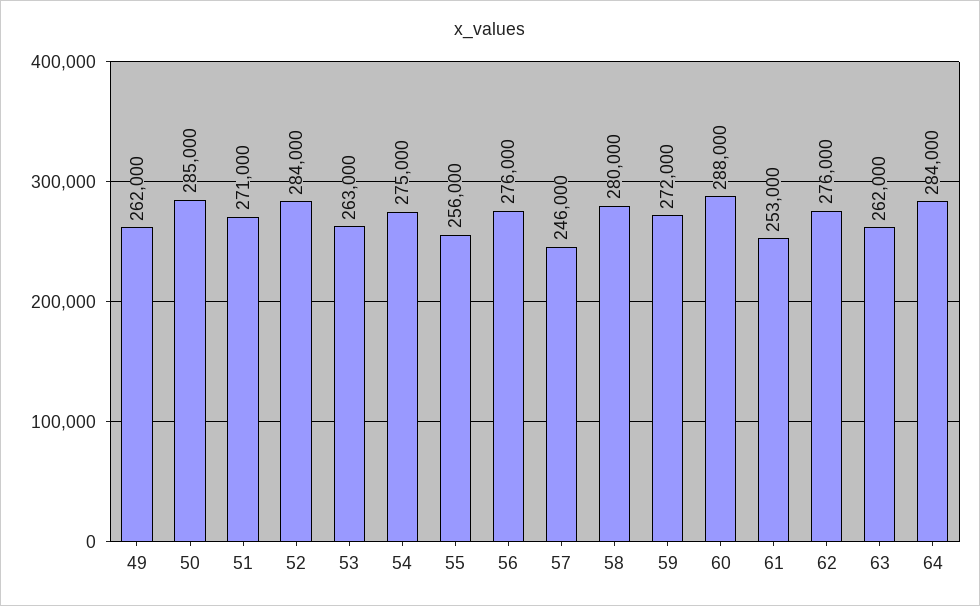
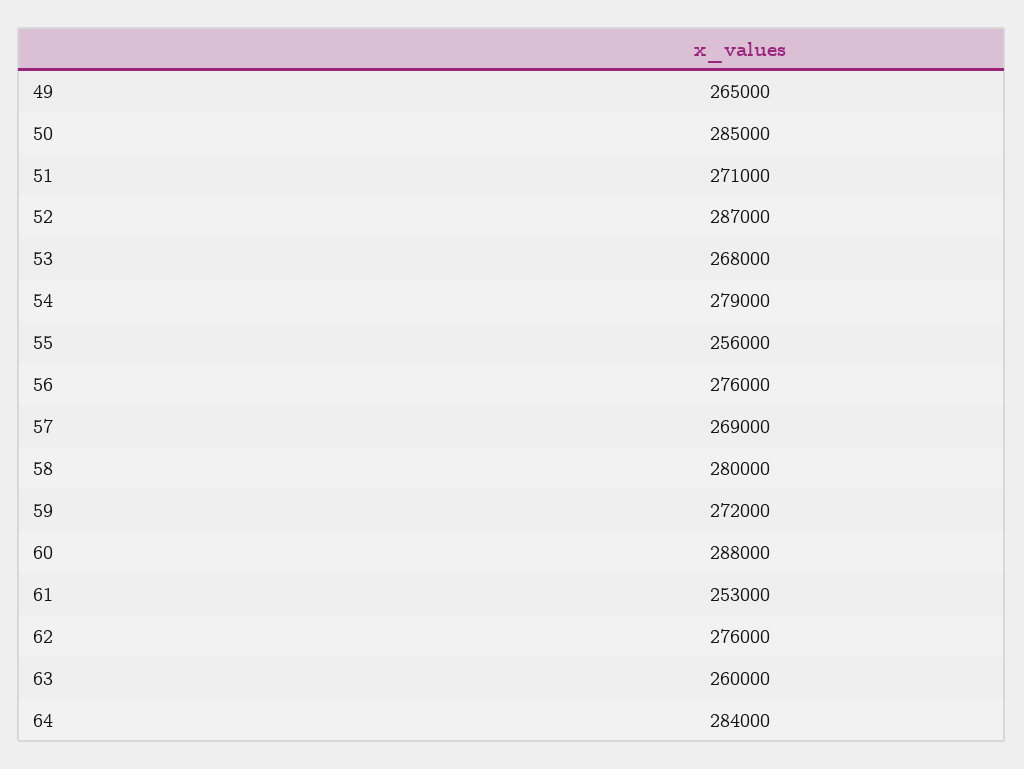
49: 262000 -> 265000
52: 284000 -> 287000
53: 263000 -> 268000
54: 275000 -> 279000
57: 246000 -> 269000
63: 262000 -> 260000

